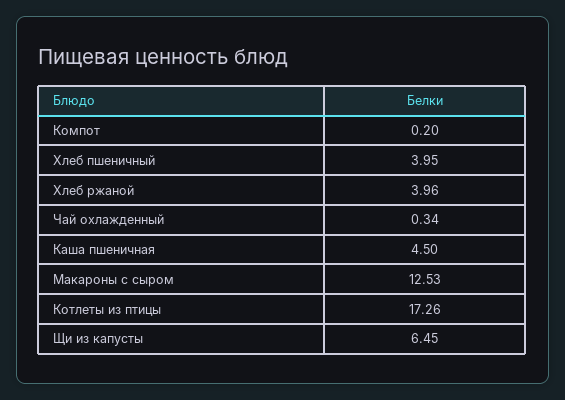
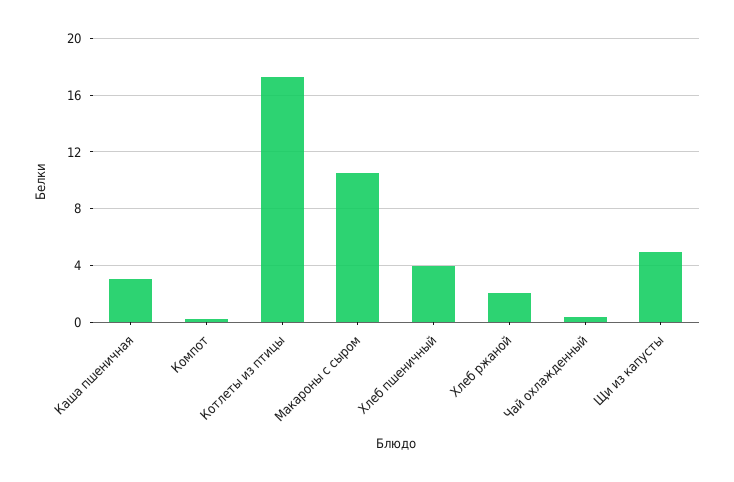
Хлеб ржаной: 3.96 -> 2
Каша пшеничная: 4.5 -> 3
Макароны с сыром: 12.53 -> 10.5
Щи из капусты: 6.45 -> 5

